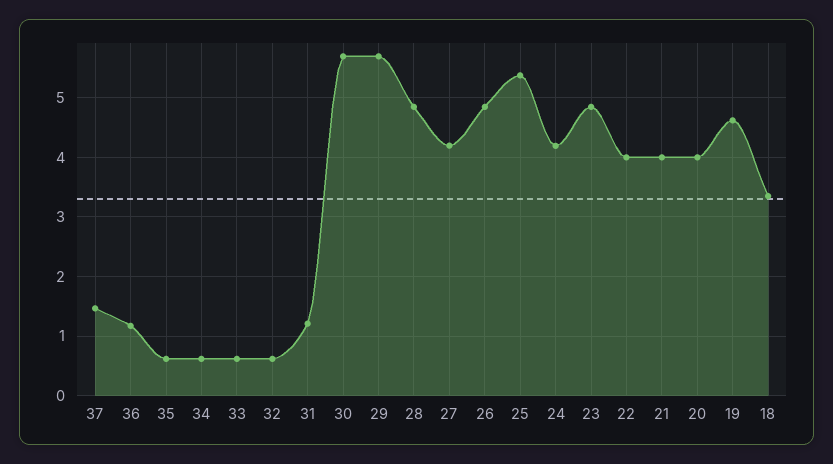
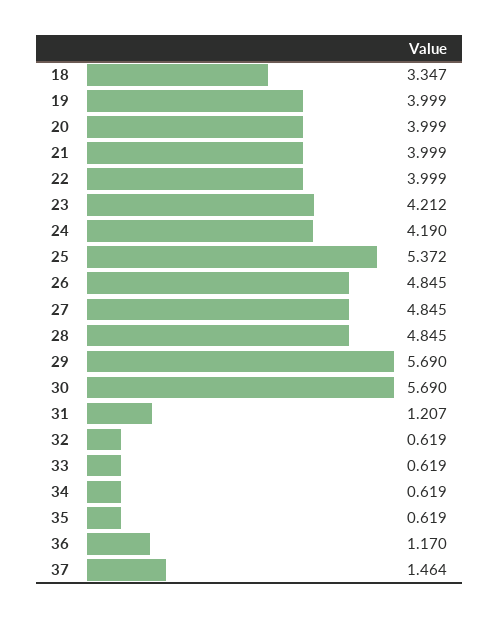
27: 4.2 -> 4.845
23: 4.8 -> 4.212
19: 4.6 -> 3.999

